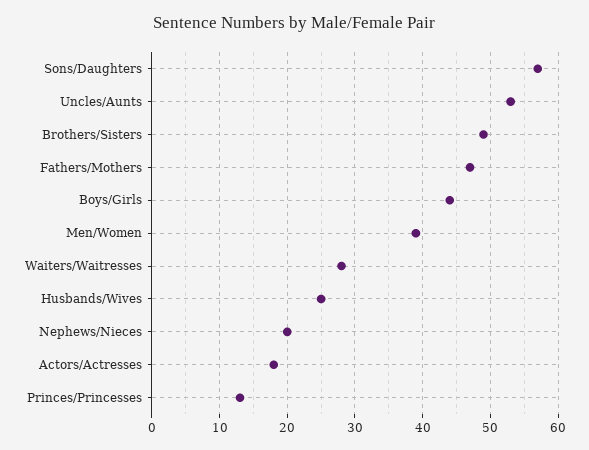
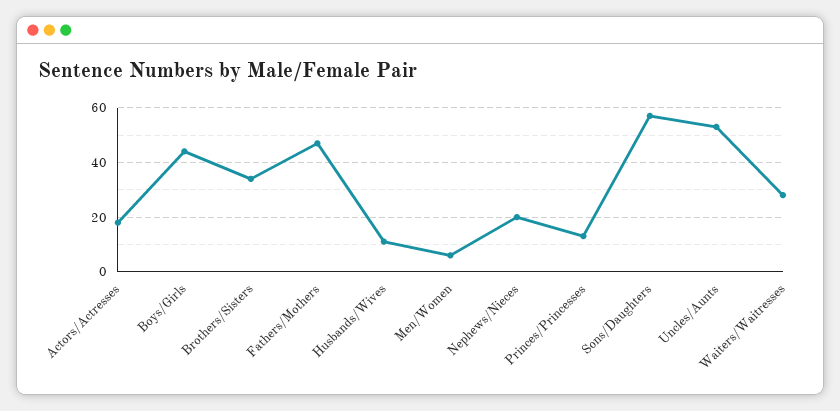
Brothers/Sisters: 49 -> 35
Men/Women: 39 -> 5
Husbands/Wives: 25 -> 10

